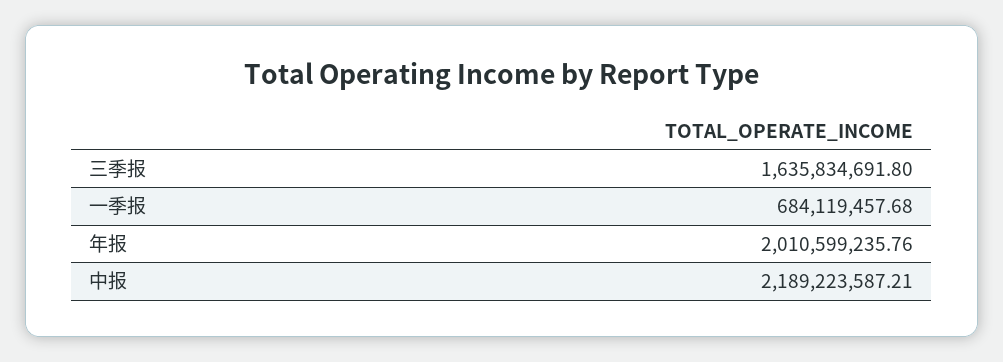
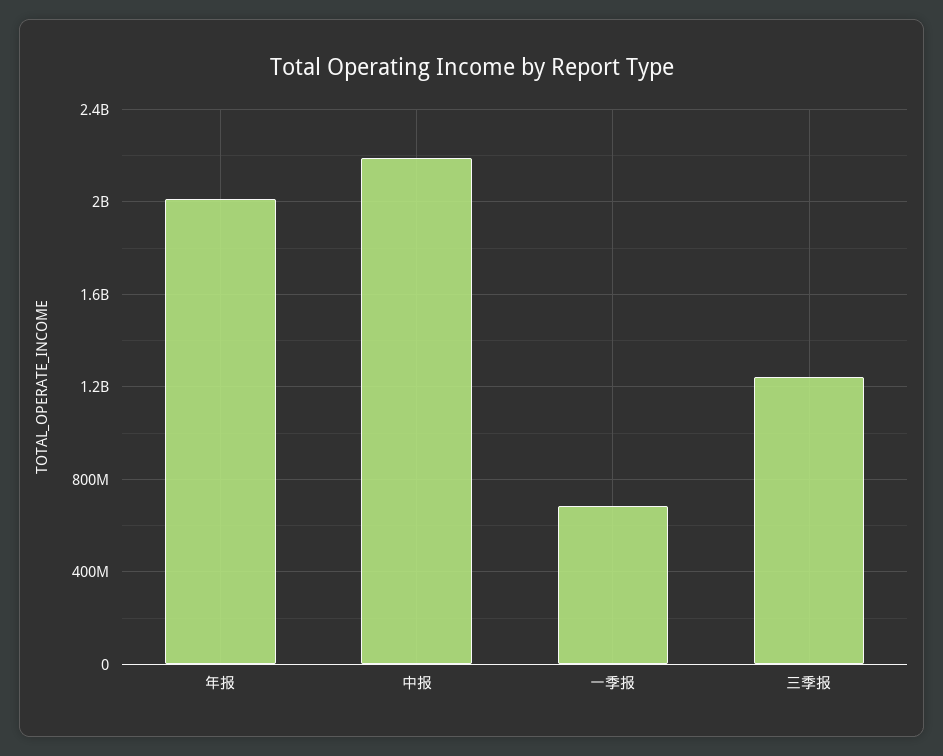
三季报: 1635834691.8 -> 1250000000

